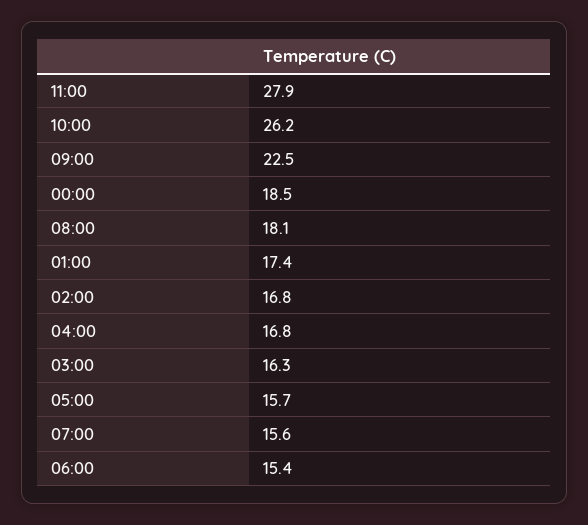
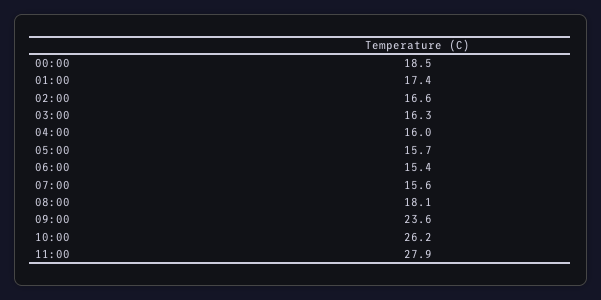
09:00: 22.5 -> 23.6
02:00: 16.8 -> 16.6
04:00: 16.8 -> 16

